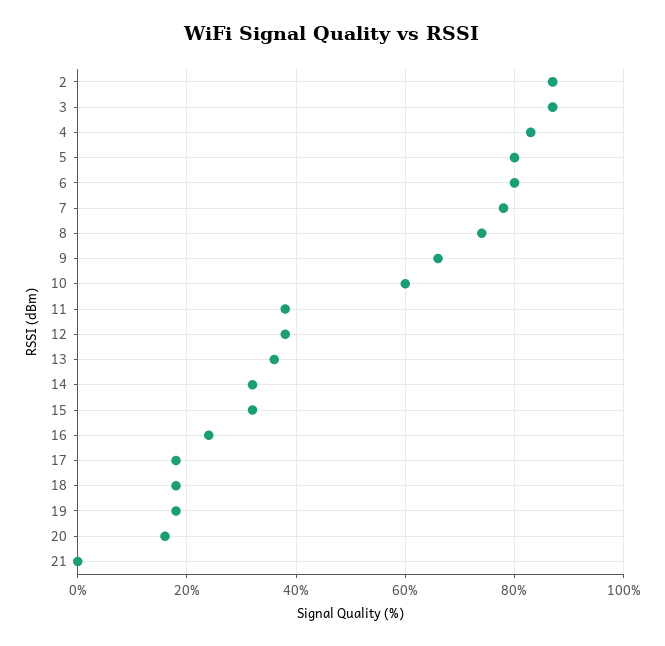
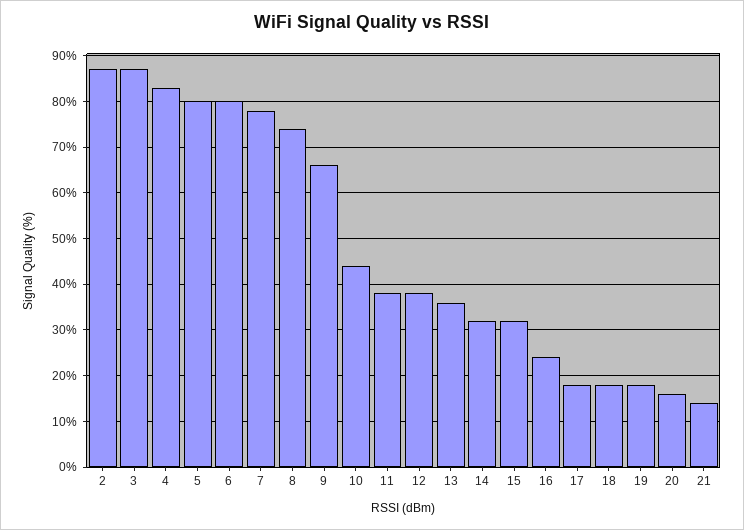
10: 60 -> 45
21: 0 -> 15

